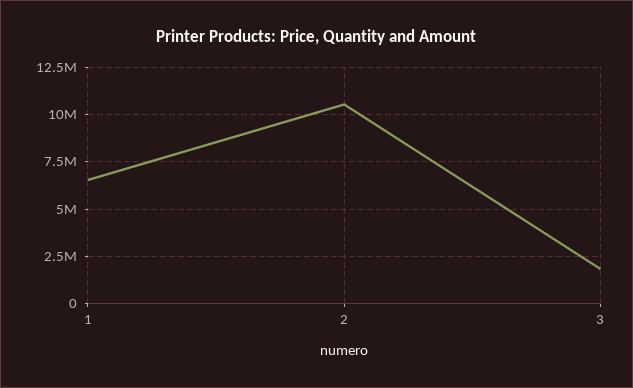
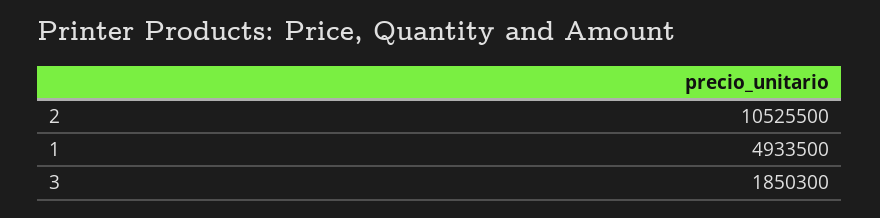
1: 6500000 -> 4933500

